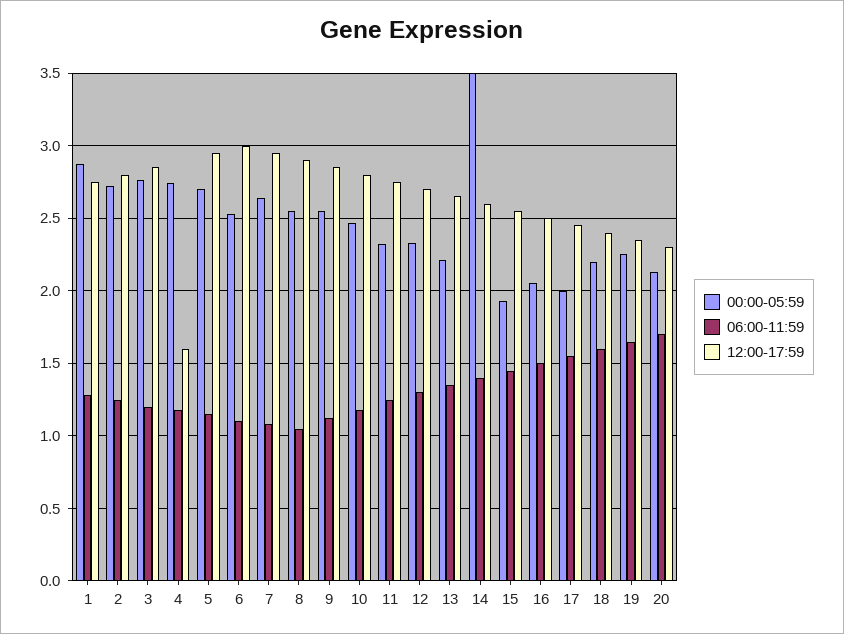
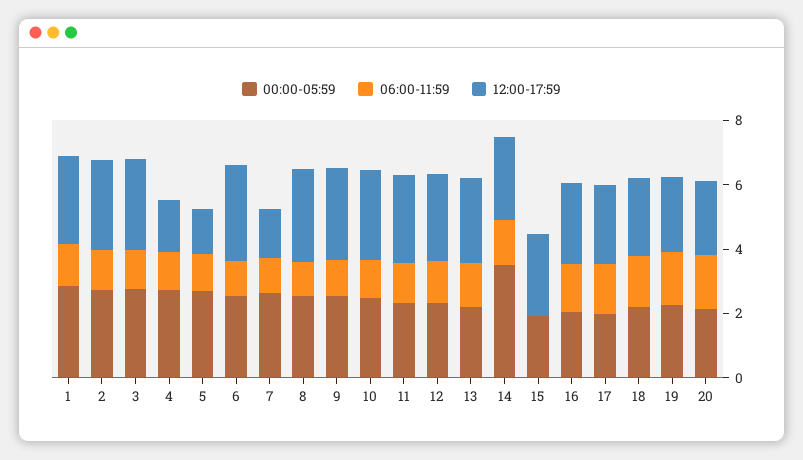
12:00-17:59, 5: 2.95 -> 1.5
12:00-17:59, 7: 2.95 -> 1.5
06:00-11:59, 15: 1.45 -> 0

